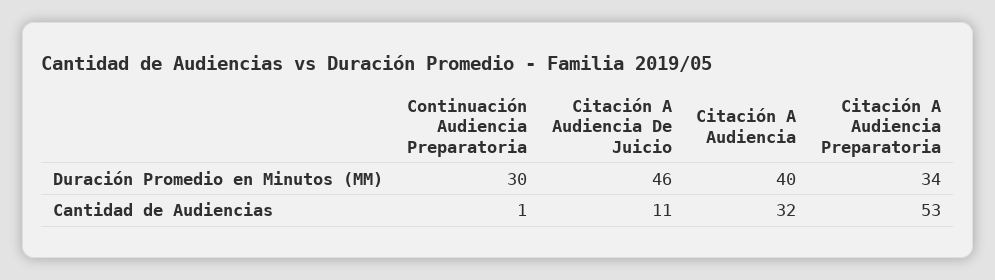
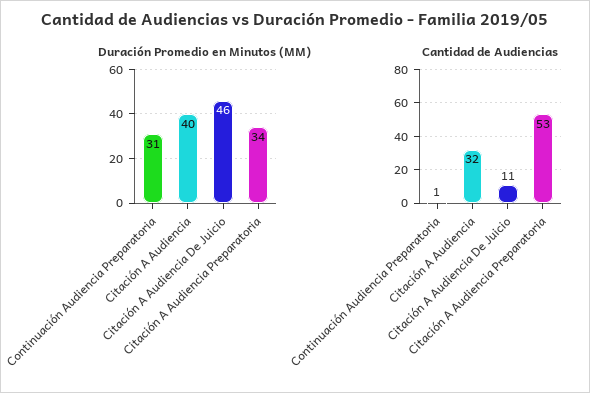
Duración Promedio en Minutos (MM), Continuación Audiencia Preparatoria: 30 -> 31

